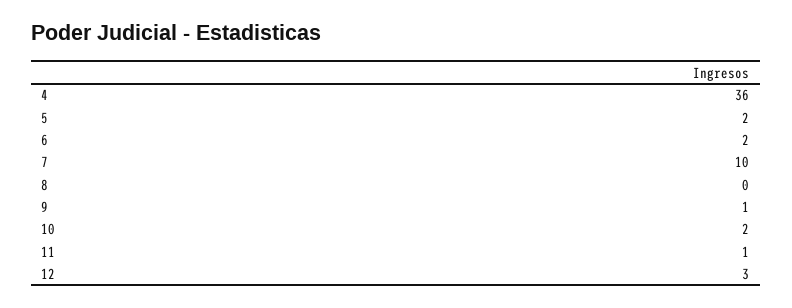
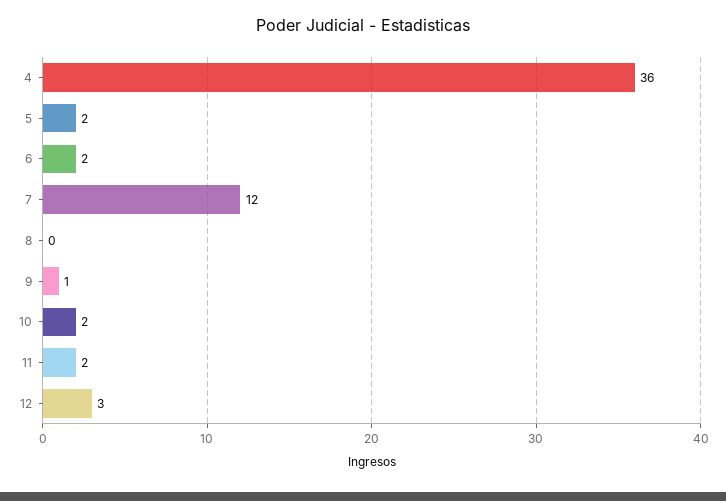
7: 10 -> 12
11: 1 -> 2

